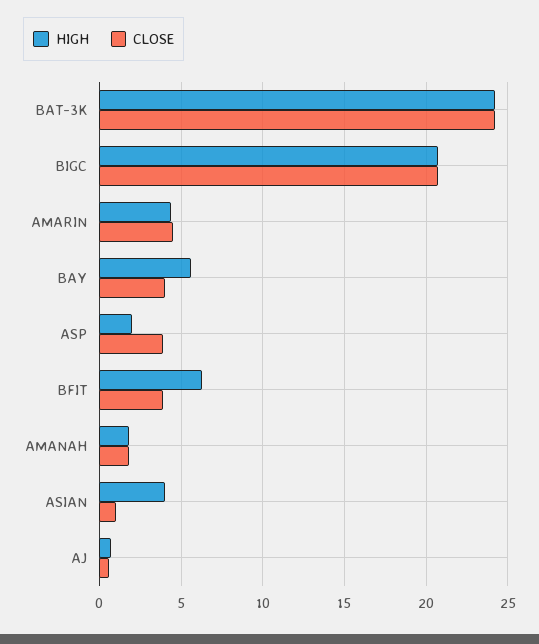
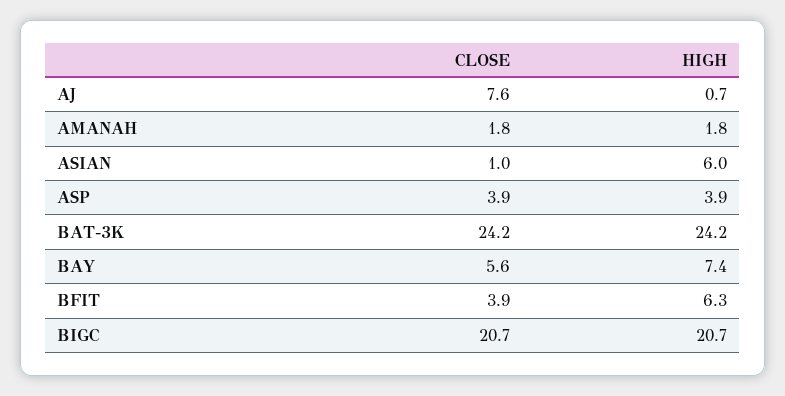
HIGH, AMARIN: 4.5 -> none
CLOSE, AMARIN: 4.5 -> none
HIGH, BAY: 5.5 -> 7.4
CLOSE, BAY: 4 -> 5.6
HIGH, ASP: 2 -> 3.9
HIGH, ASIAN: 4 -> 6
CLOSE, AJ: 0.5 -> 7.6

